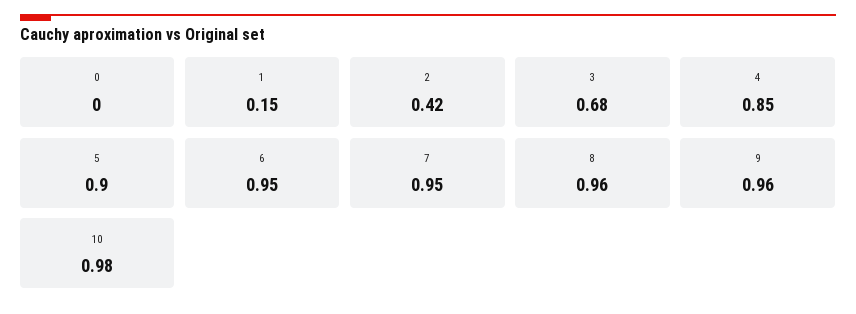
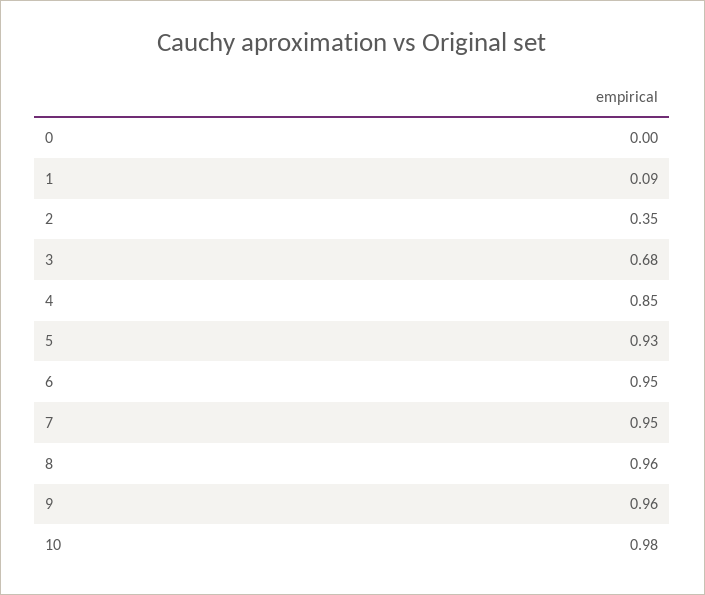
1: 0.15 -> 0.09
2: 0.42 -> 0.35
5: 0.9 -> 0.93

